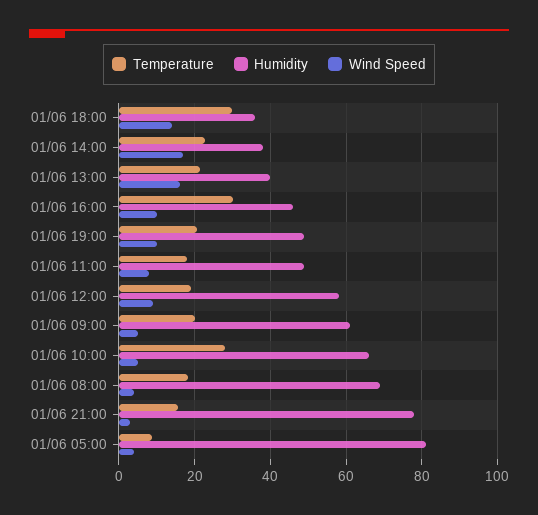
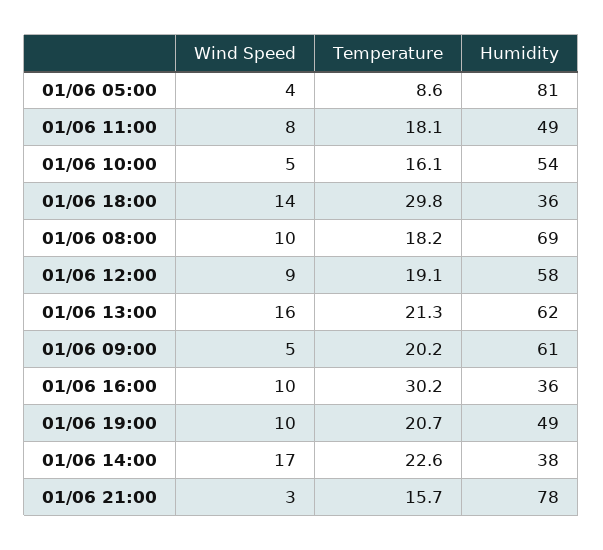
Humidity, 01/06 13:00: 40 -> 62
Humidity, 01/06 16:00: 46 -> 36
Temperature, 01/06 10:00: 28 -> 16.1
Humidity, 01/06 10:00: 66 -> 54
Wind Speed, 01/06 08:00: 4 -> 10

